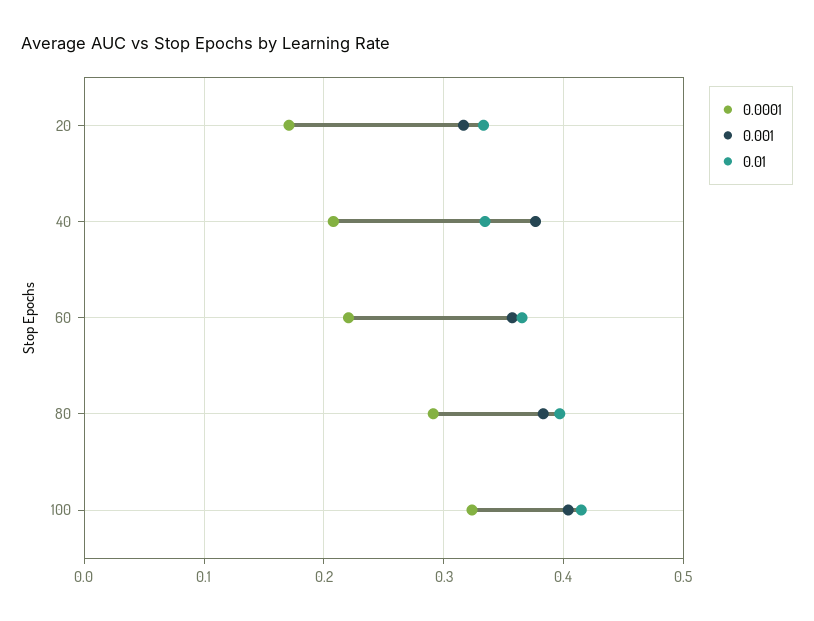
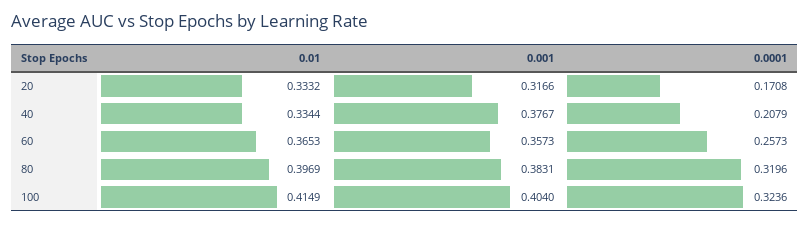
0.0001, 60: 0.22 -> 0.2573
0.0001, 80: 0.29 -> 0.3196

